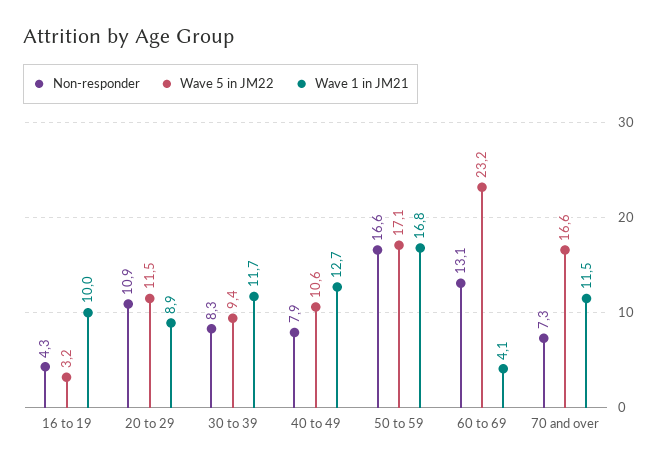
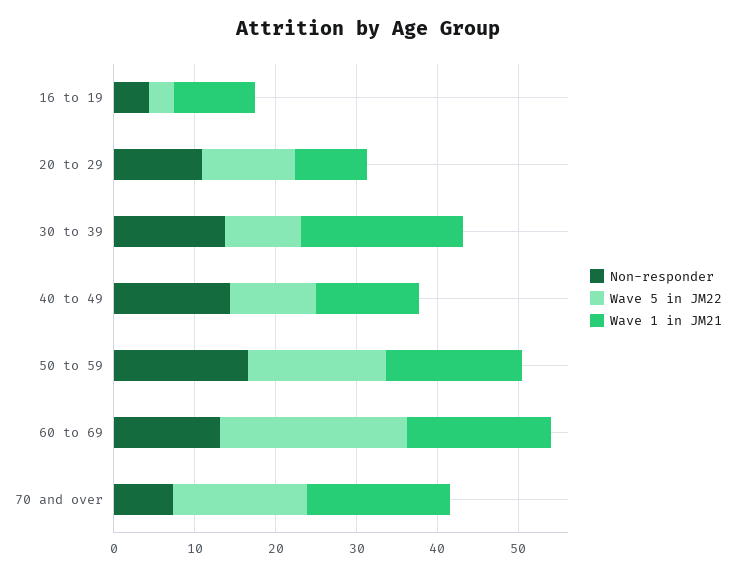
Non-responder, 30 to 39: 8.3 -> 14
Wave 1 in JM21, 30 to 39: 11.7 -> 20
Non-responder, 40 to 49: 7.9 -> 14
Wave 1 in JM21, 60 to 69: 4.1 -> 18
Wave 1 in JM21, 70 and over: 11.5 -> 18

